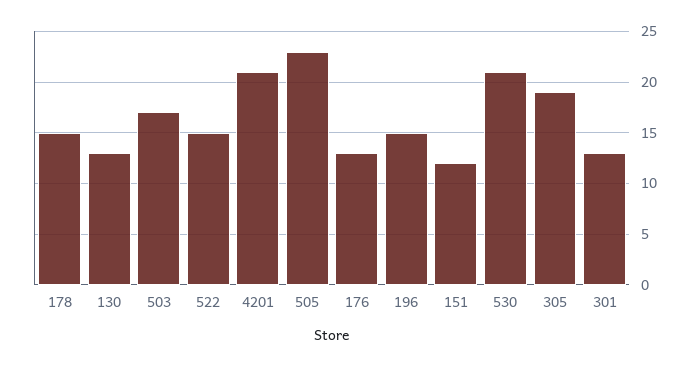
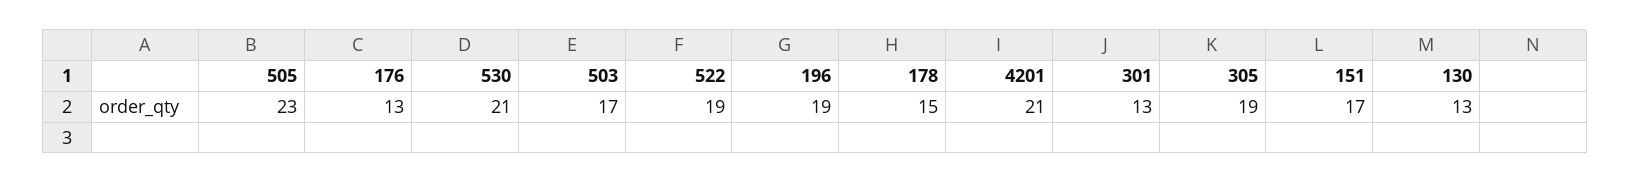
522: 15 -> 19
196: 15 -> 19
151: 12 -> 17

